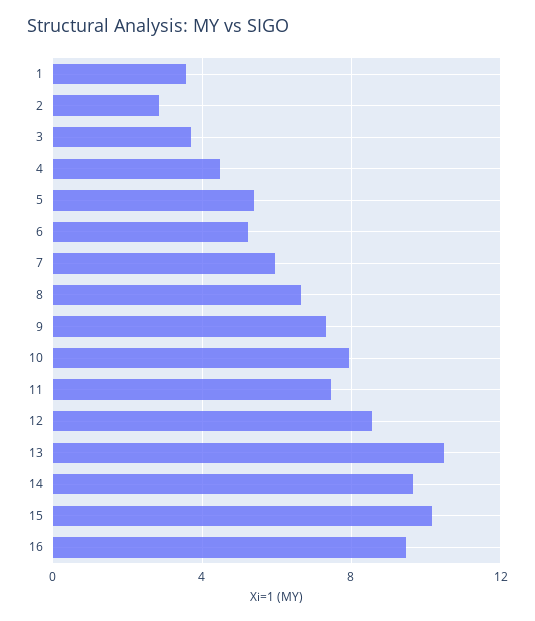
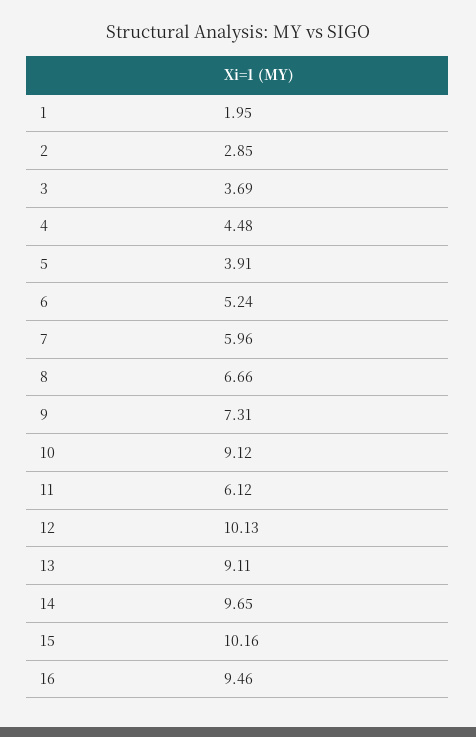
1: 3.5 -> 1.95
5: 5.5 -> 3.91
10: 8 -> 9.12
11: 7.5 -> 6.12
12: 8.5 -> 10.13
13: 10.5 -> 9.11

